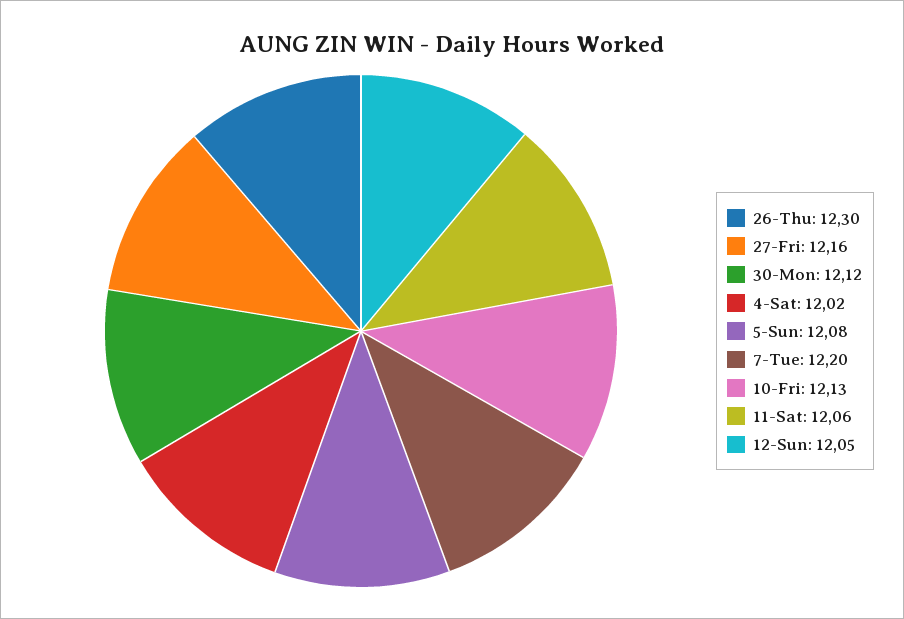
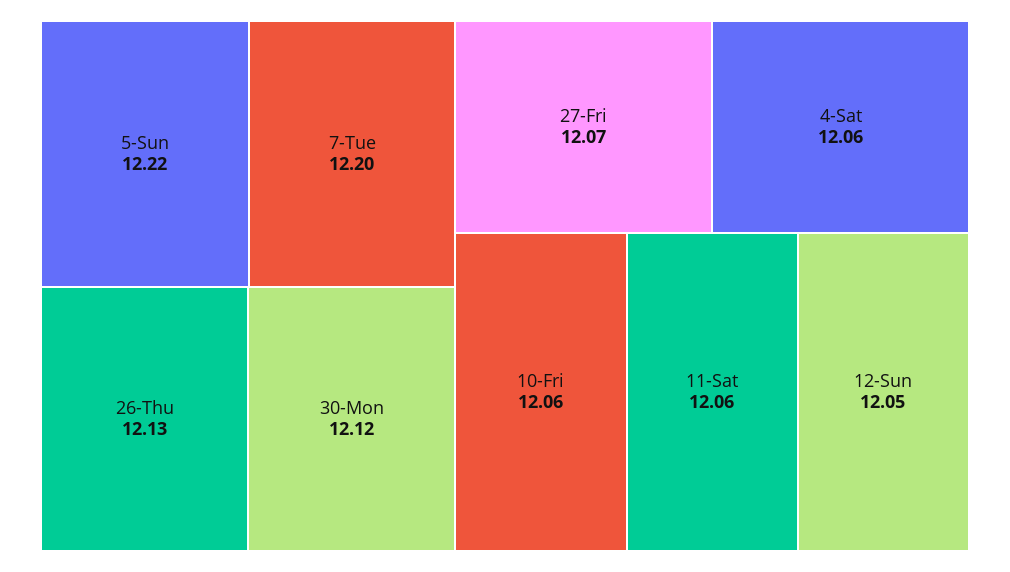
26-Thu: 12.3 -> 12.13
27-Fri: 12.16 -> 12.07
4-Sat: 12.02 -> 12.06
5-Sun: 12.08 -> 12.22
10-Fri: 12.13 -> 12.06

